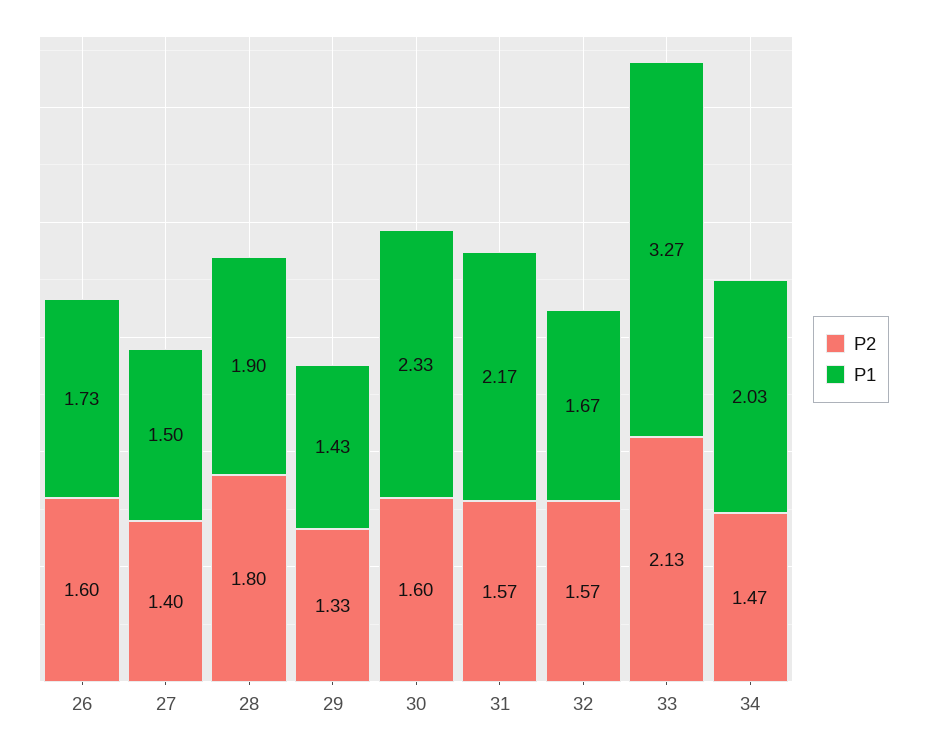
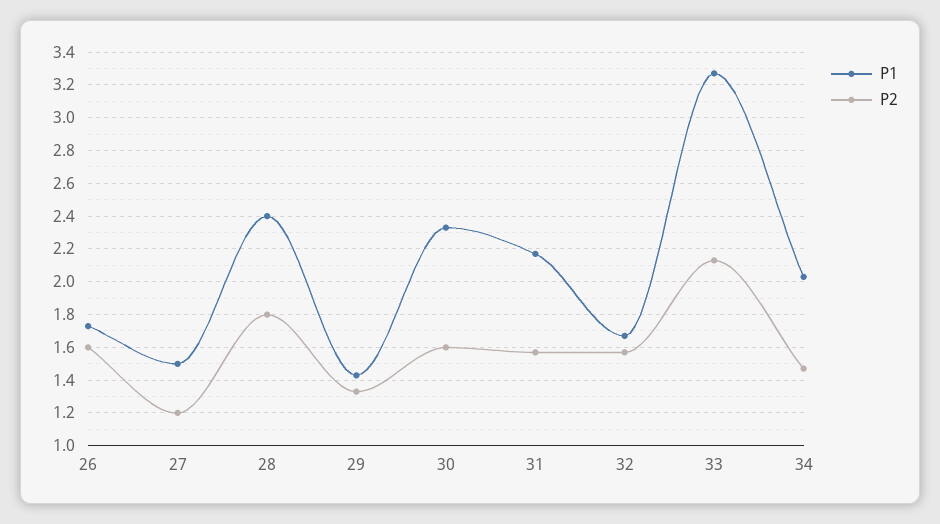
P2, 27: 1.4 -> 1.2
P1, 28: 1.9 -> 2.4

